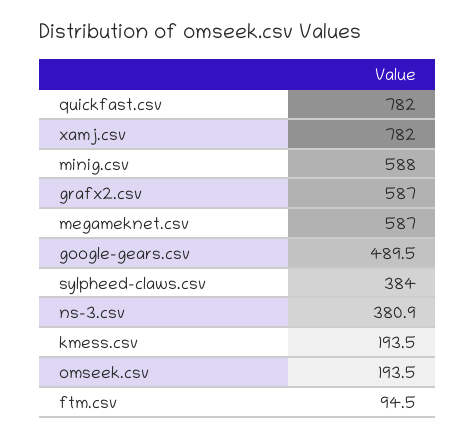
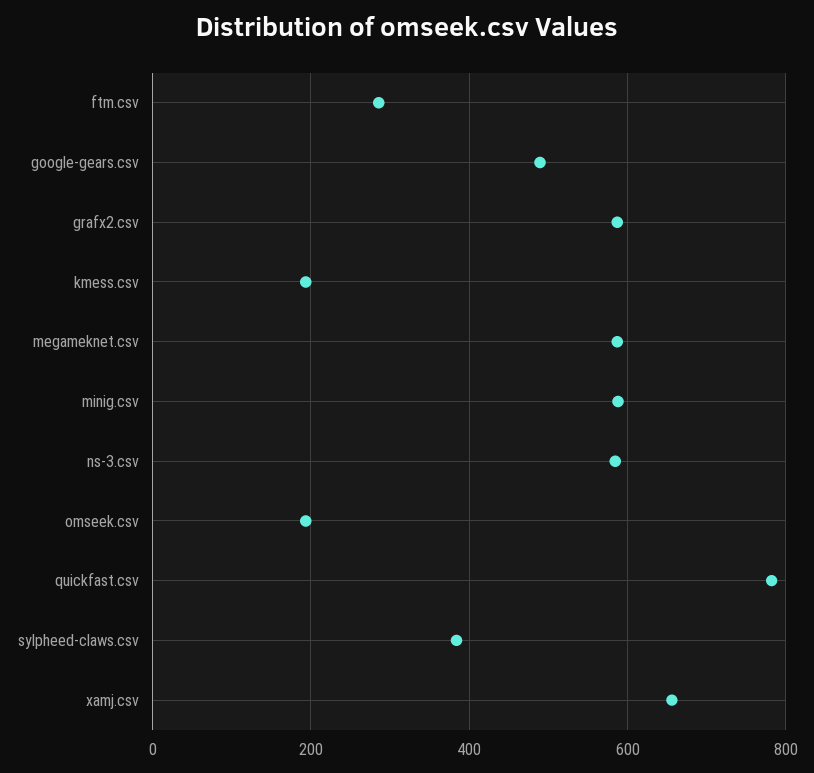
xamj.csv: 782 -> 660
ns-3.csv: 380.9 -> 580
ftm.csv: 94.5 -> 280

